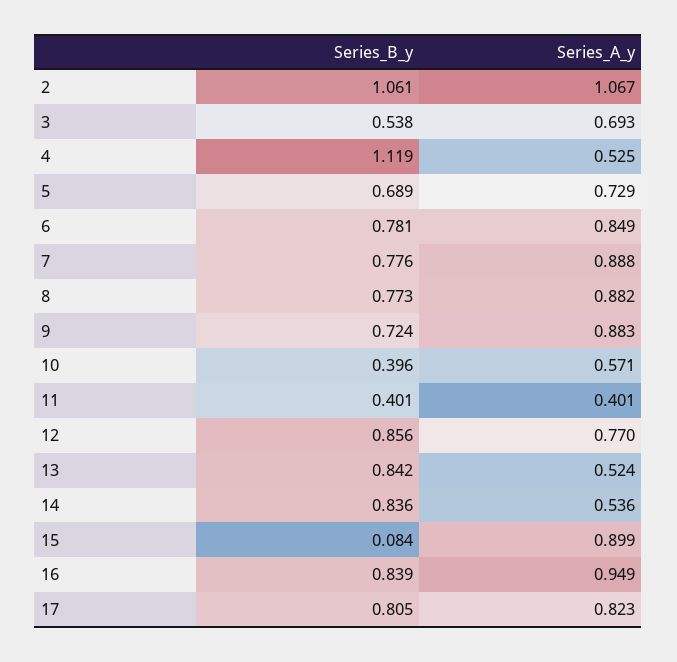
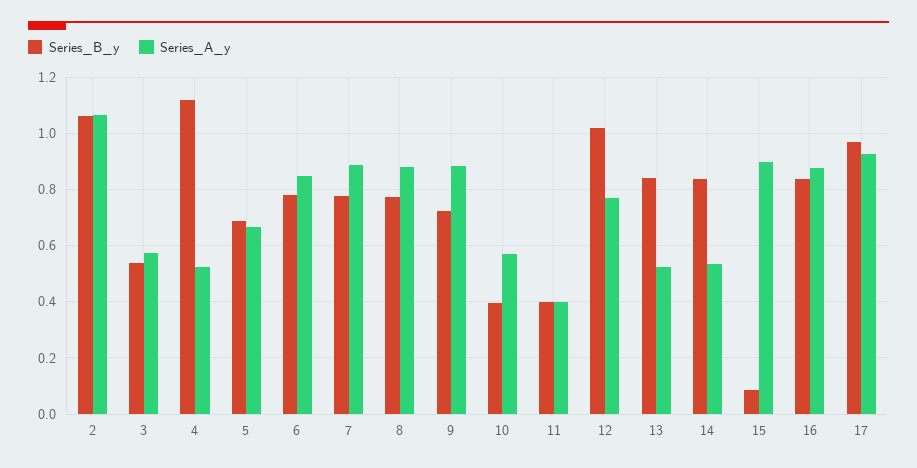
Series_A_y, 3: 0.693 -> 0.575
Series_A_y, 5: 0.729 -> 0.675
Series_B_y, 12: 0.856 -> 1.025
Series_A_y, 16: 0.949 -> 0.875
Series_B_y, 17: 0.805 -> 0.975
Series_A_y, 17: 0.823 -> 0.925

